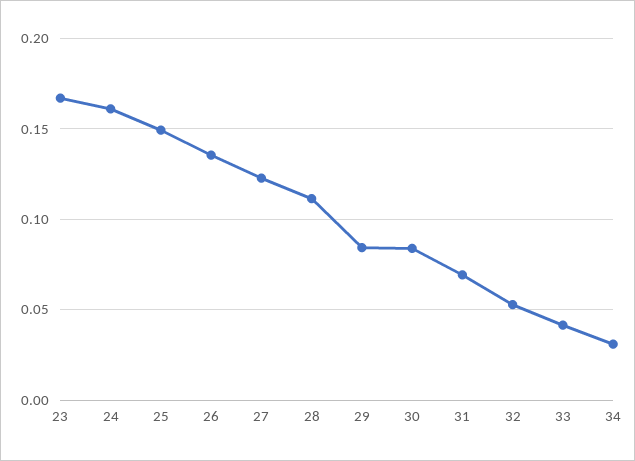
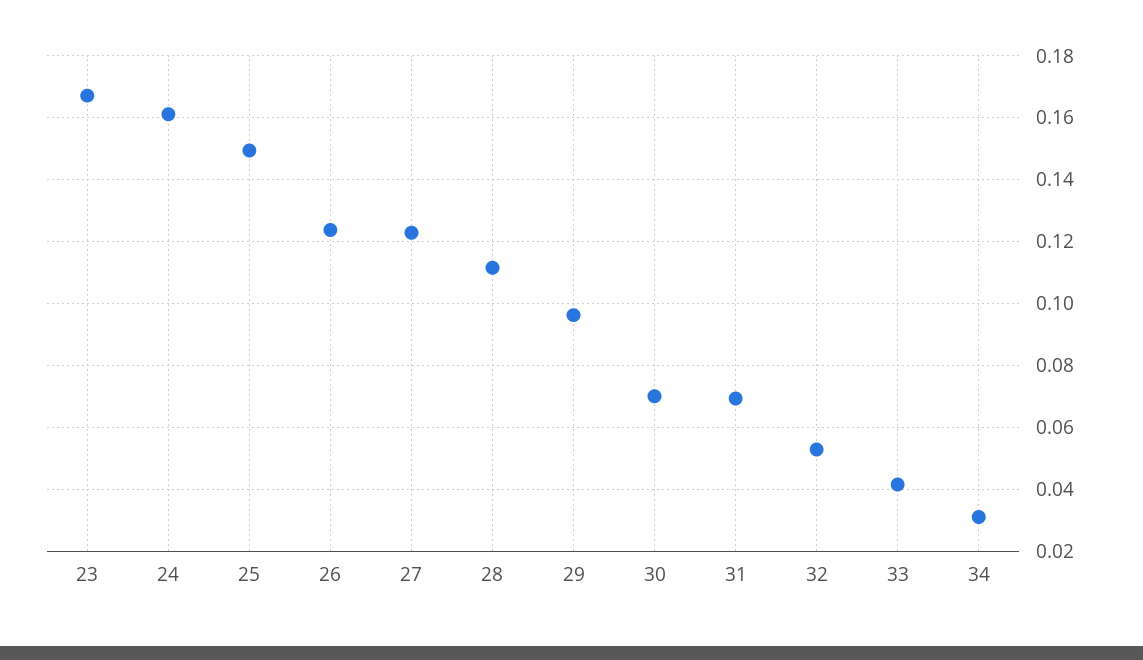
26: 0.135 -> 0.124
29: 0.085 -> 0.096
30: 0.085 -> 0.07

